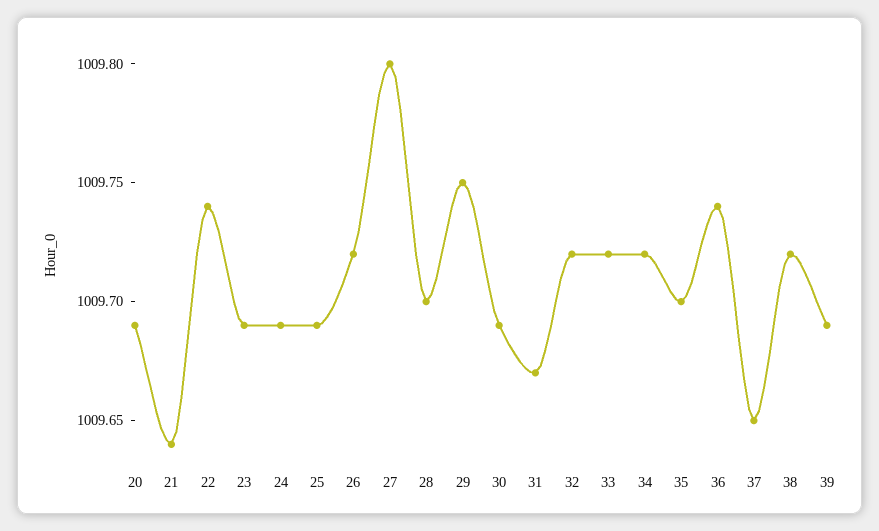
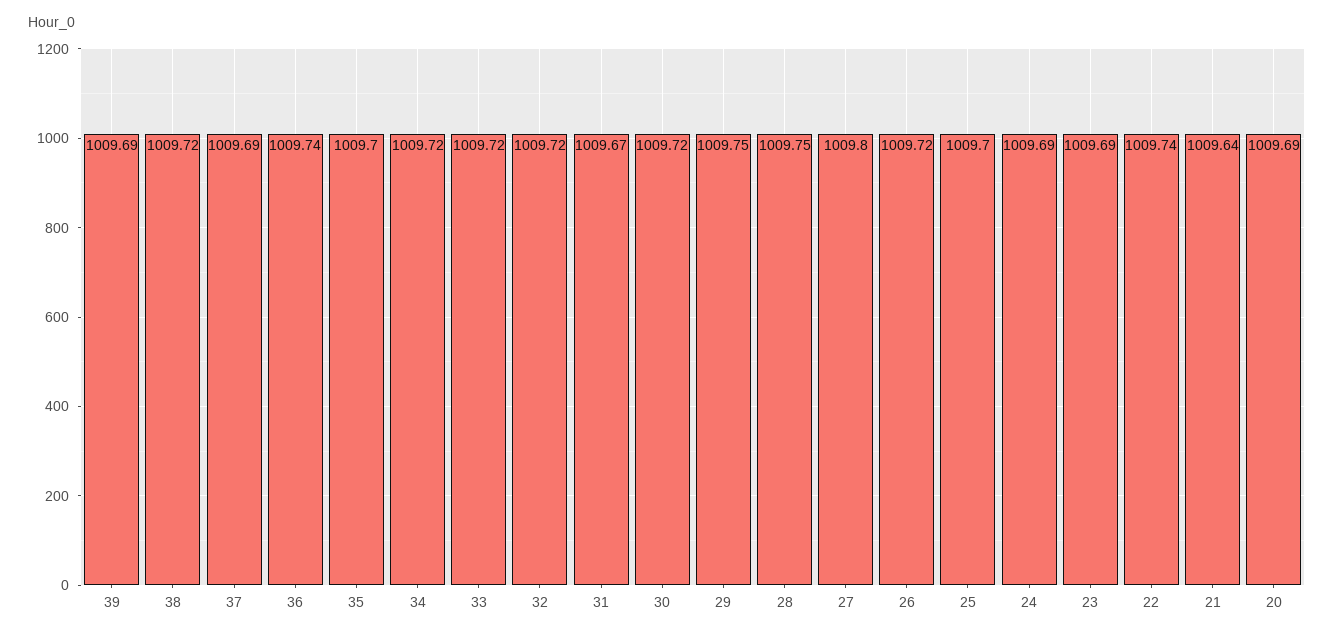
25: 1009.69 -> 1009.7
28: 1009.7 -> 1009.75
30: 1009.69 -> 1009.72
37: 1009.65 -> 1009.69

